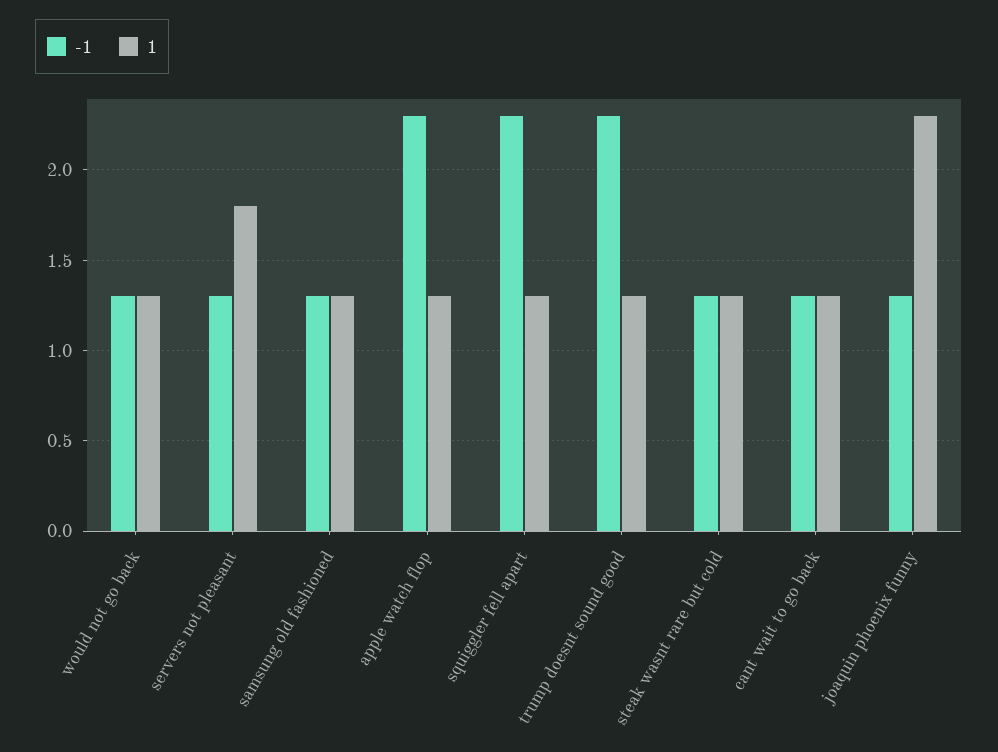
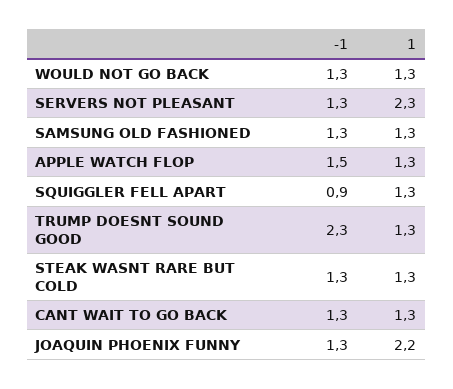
1, servers not pleasant: 1.8 -> 2.3
-1, apple watch flop: 2.3 -> 1.5
-1, squiggler fell apart: 2.3 -> 0.9
1, joaquin phoenix funny: 2.3 -> 2.2

